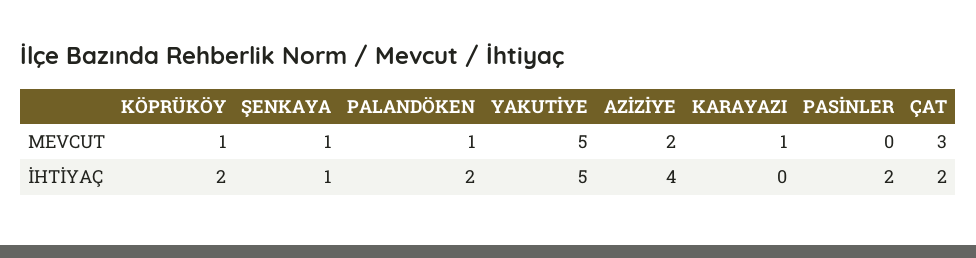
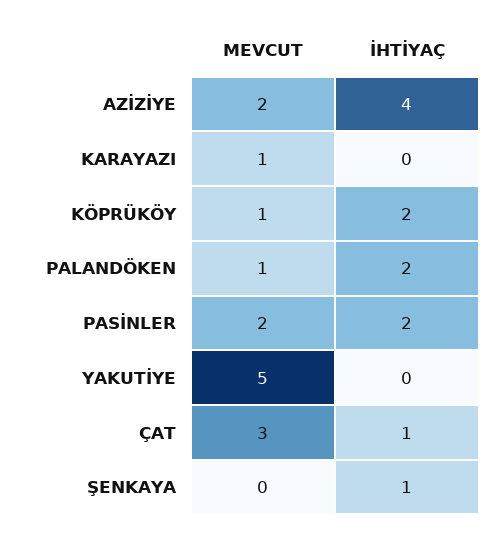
ŞENKAYA, MEVCUT: 1 -> 0
PASİNLER, MEVCUT: 0 -> 2
YAKUTİYE, İHTİYAÇ: 5 -> 0
ÇAT, İHTİYAÇ: 2 -> 1

